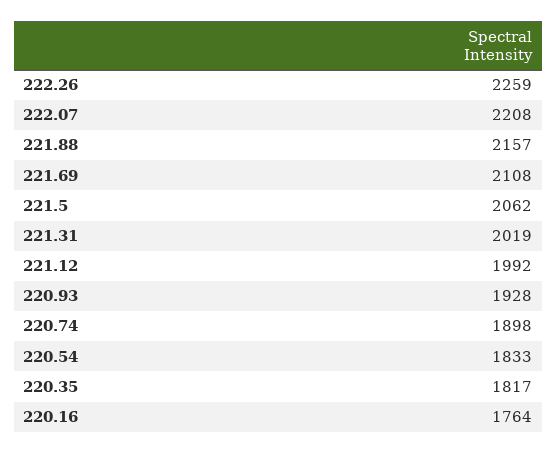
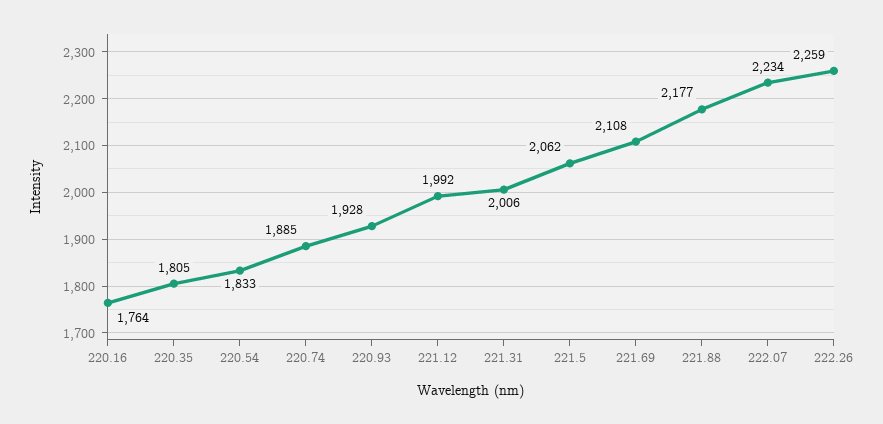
222.07: 2208 -> 2234
221.88: 2157 -> 2177
221.31: 2019 -> 2006
220.74: 1898 -> 1885
220.35: 1817 -> 1805

